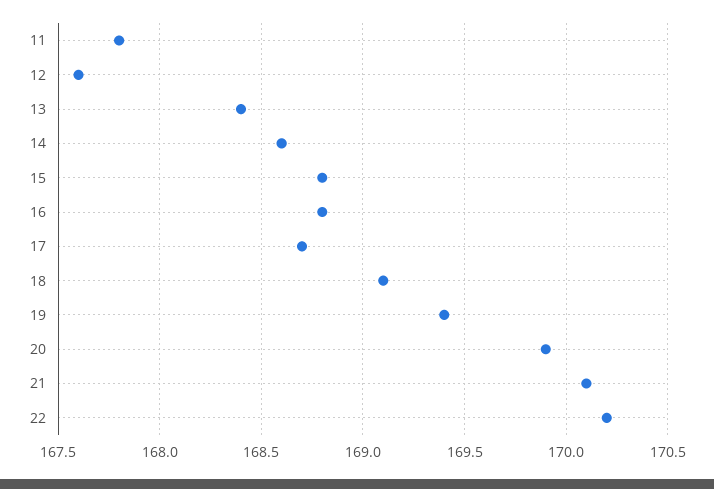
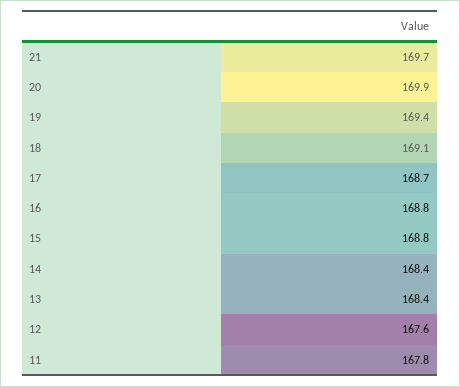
14: 168.6 -> 168.4
21: 170.1 -> 169.7
22: 170.2 -> none

